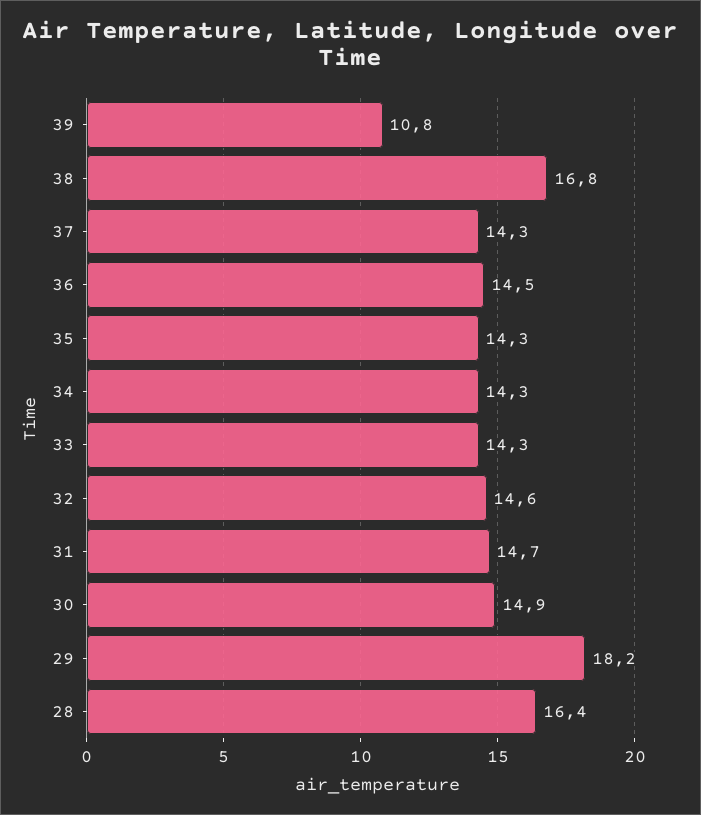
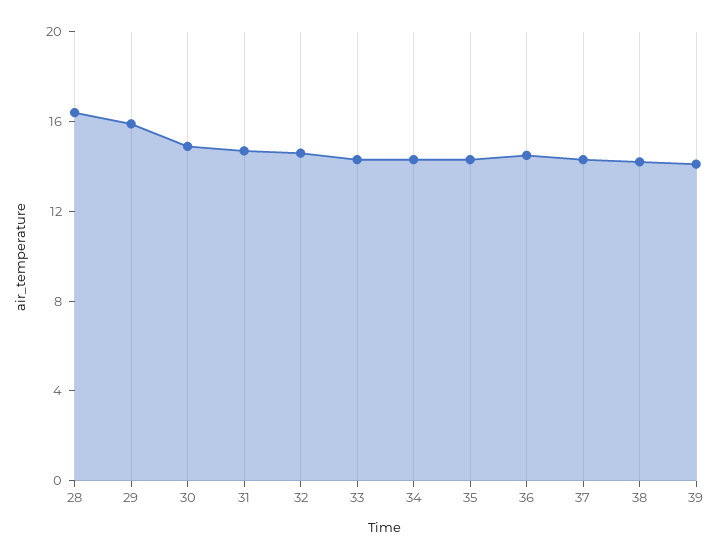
39: 10.8 -> 14
38: 16.8 -> 14
29: 18.2 -> 16

